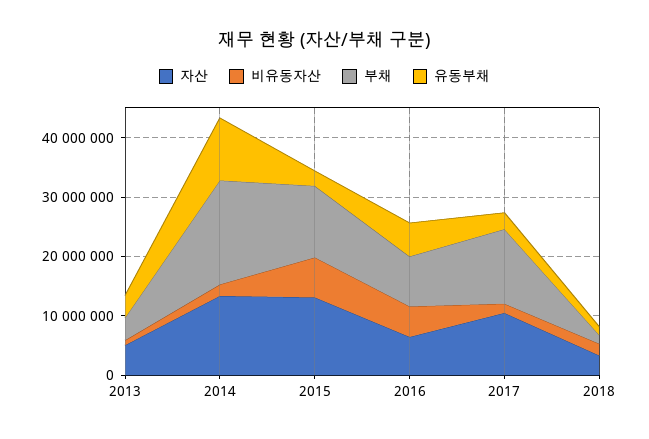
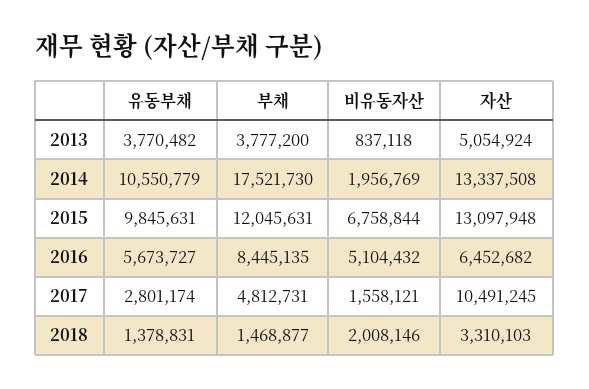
유동부채, 2015: 2000000 -> 9845631
부채, 2017: 12000000 -> 4812731

